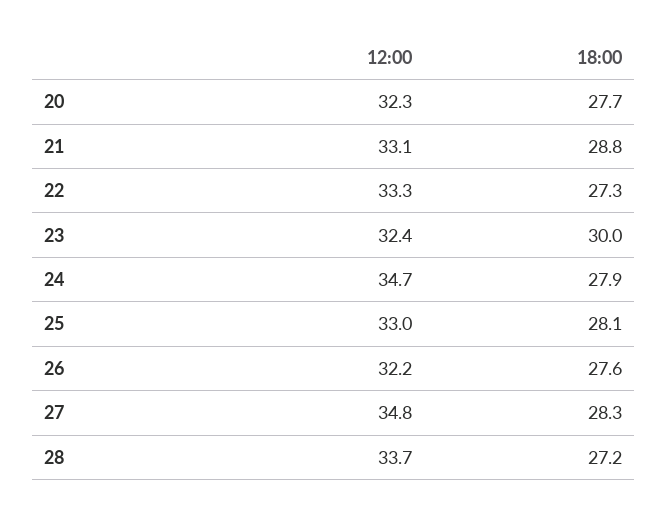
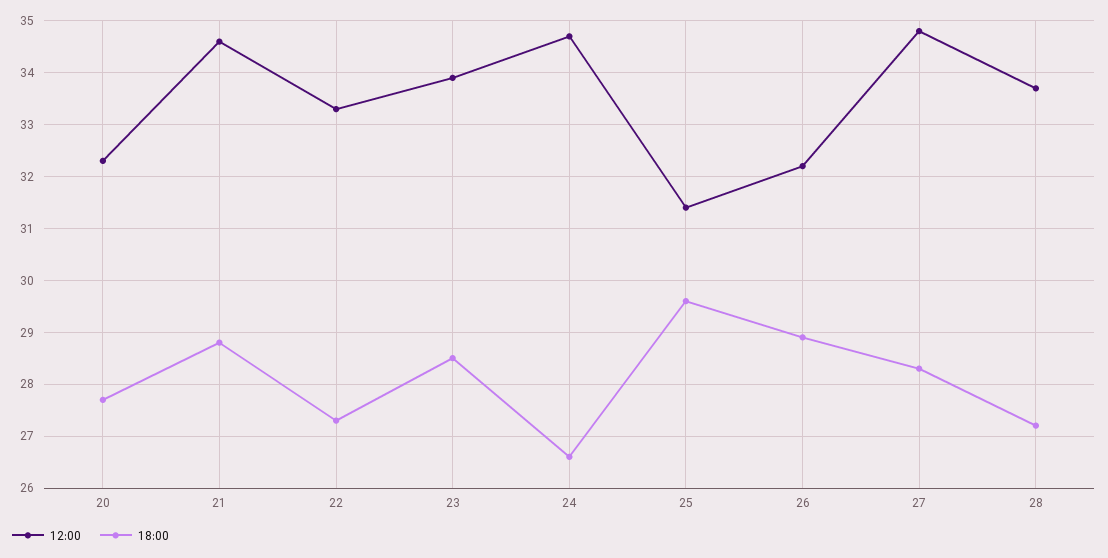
12:00, 21: 33.1 -> 34.5
12:00, 23: 32.4 -> 34
18:00, 23: 30 -> 28.5
18:00, 24: 27.9 -> 26.5
12:00, 25: 33 -> 31.5
18:00, 25: 28.1 -> 29.5
18:00, 26: 27.6 -> 29

